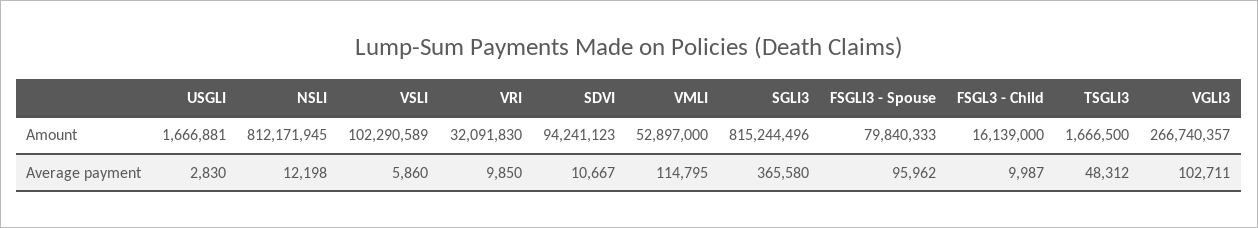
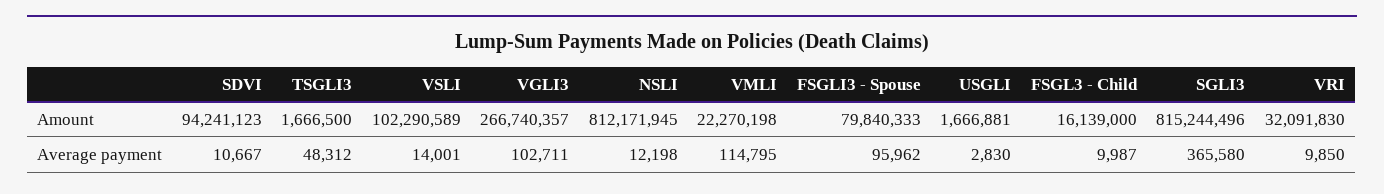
VMLI, Amount: 52897000 -> 22270198
VSLI, Average payment: 5860 -> 14001

